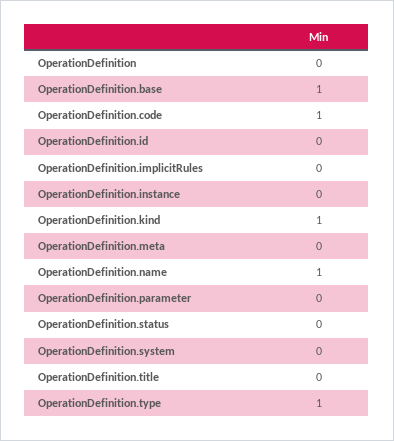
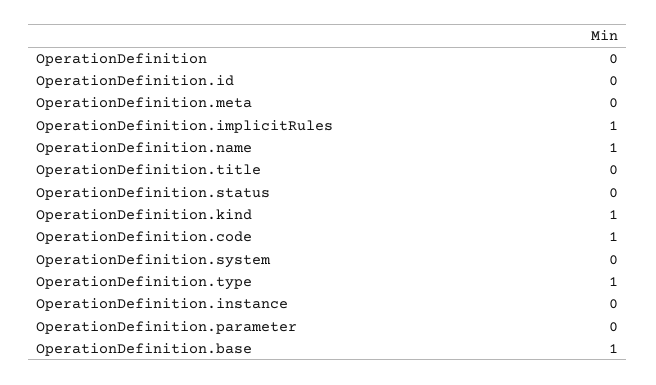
OperationDefinition.implicitRules: 0 -> 1

